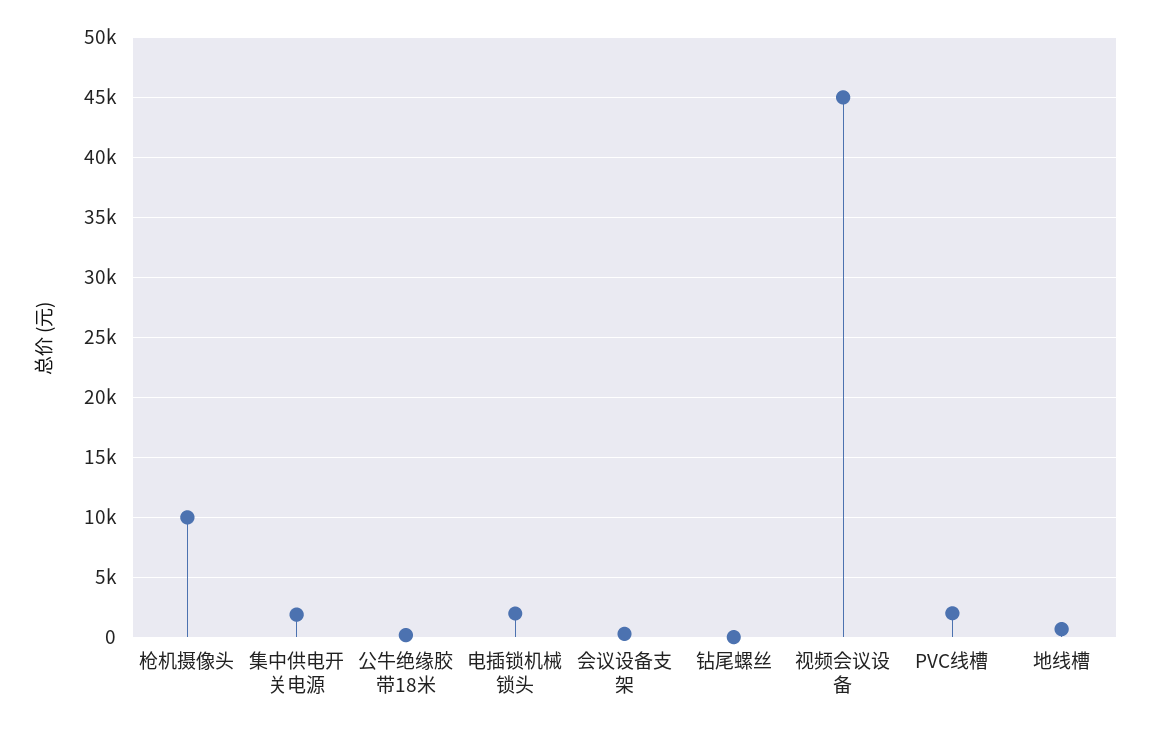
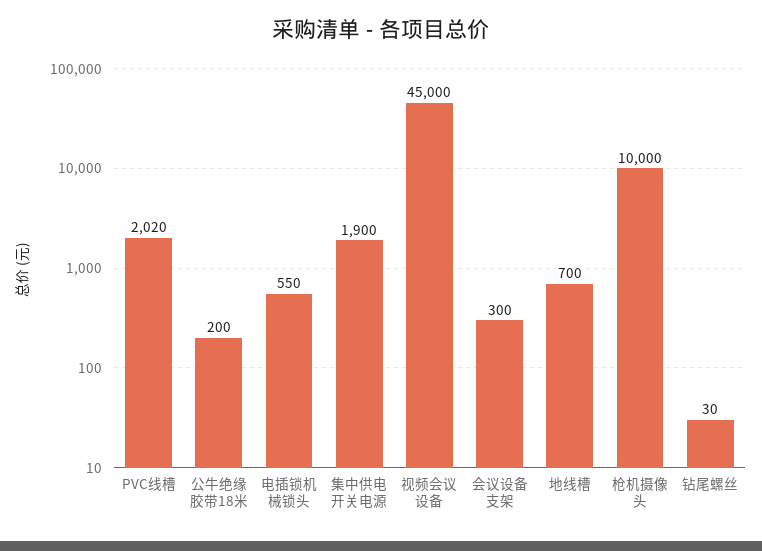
电插锁机械锁头: 2000 -> 550

